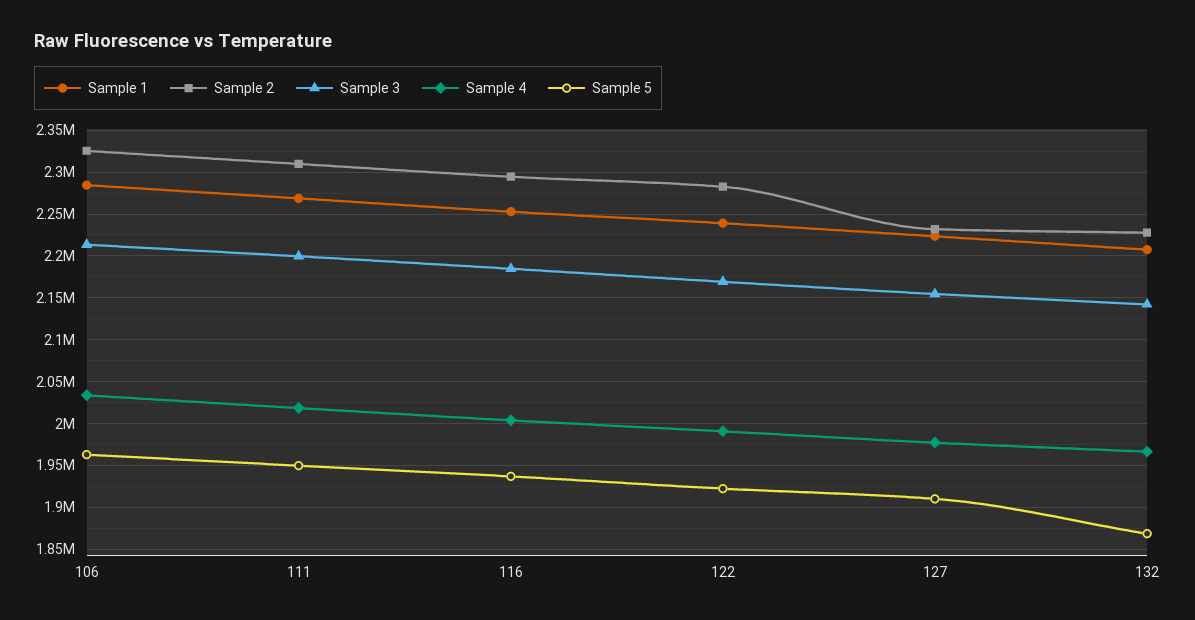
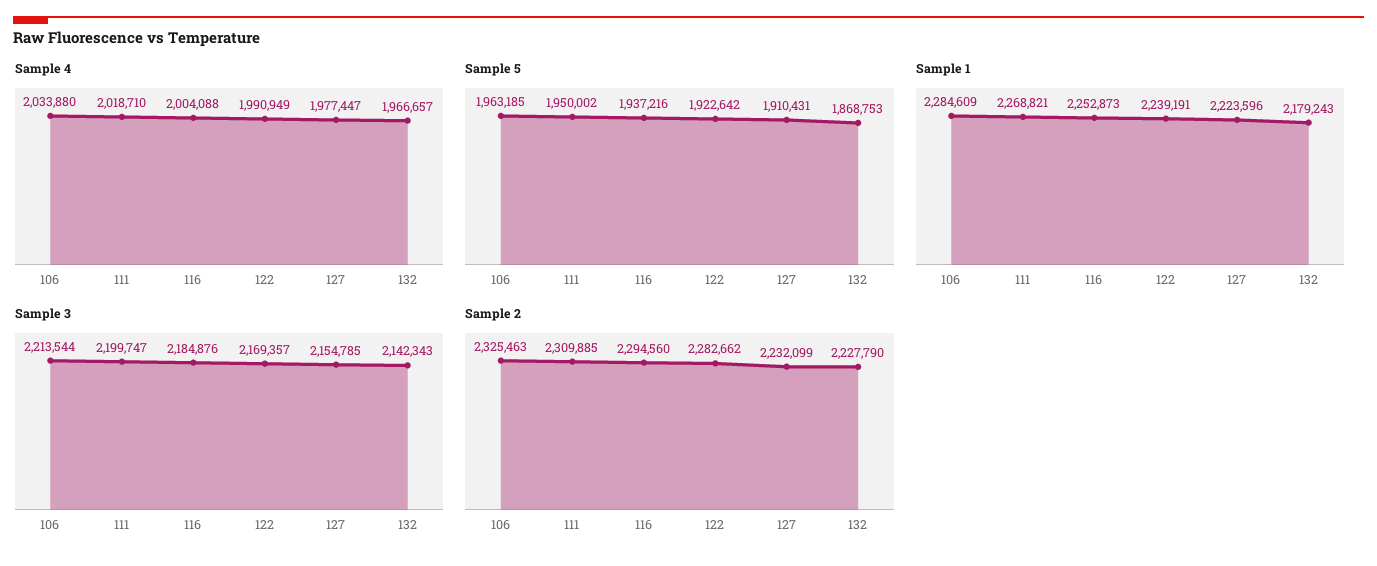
Sample 1, 132: 2210000 -> 2179243

